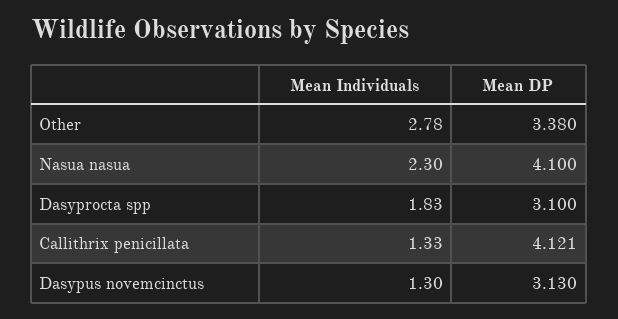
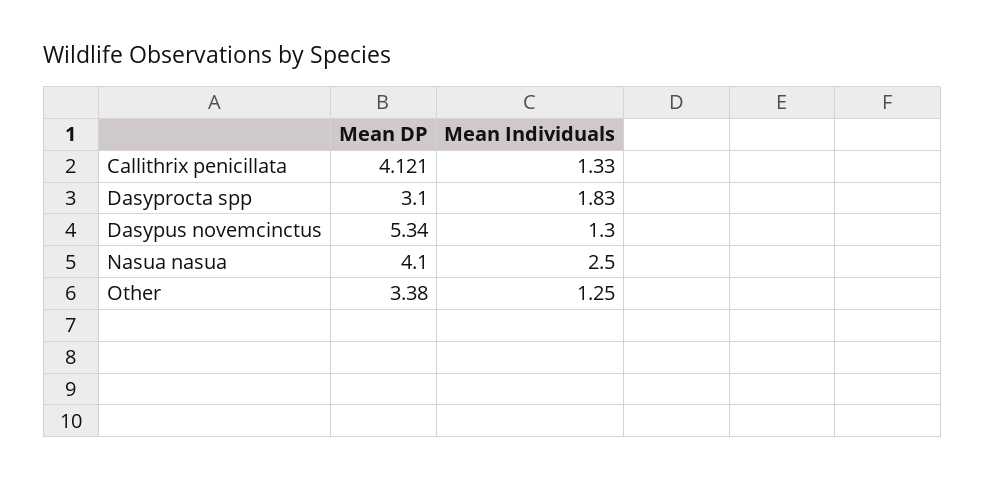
Mean Individuals, Other: 2.78 -> 1.25
Mean Individuals, Nasua nasua: 2.3 -> 2.5
Mean DP, Dasypus novemcinctus: 3.13 -> 5.34

